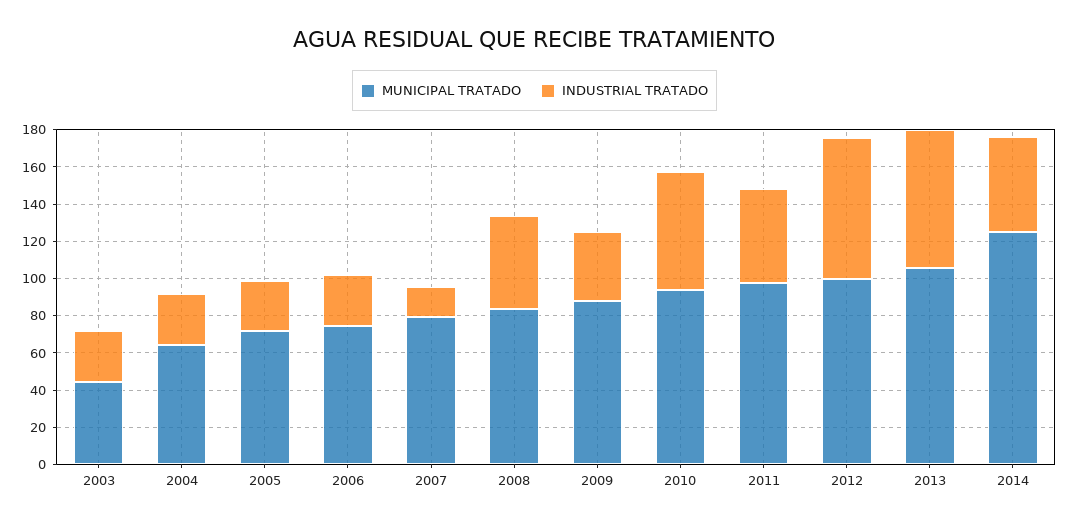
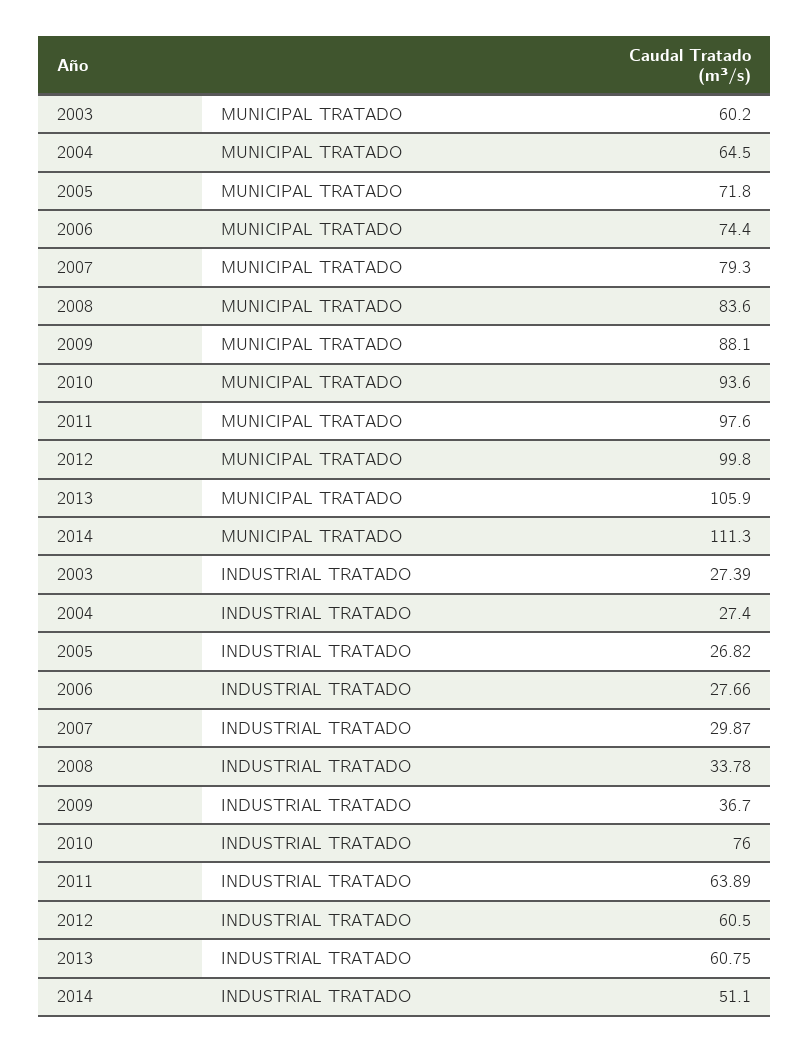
MUNICIPAL TRATADO, 2003: 45 -> 60.2
INDUSTRIAL TRATADO, 2007: 15 -> 29.87
INDUSTRIAL TRATADO, 2008: 50 -> 33.78
INDUSTRIAL TRATADO, 2010: 65 -> 76
INDUSTRIAL TRATADO, 2011: 50 -> 63.89
INDUSTRIAL TRATADO, 2012: 75 -> 60.5
INDUSTRIAL TRATADO, 2013: 75 -> 60.75
MUNICIPAL TRATADO, 2014: 125 -> 111.3

